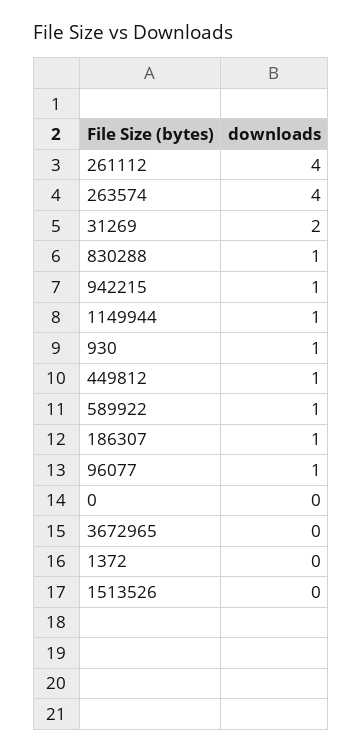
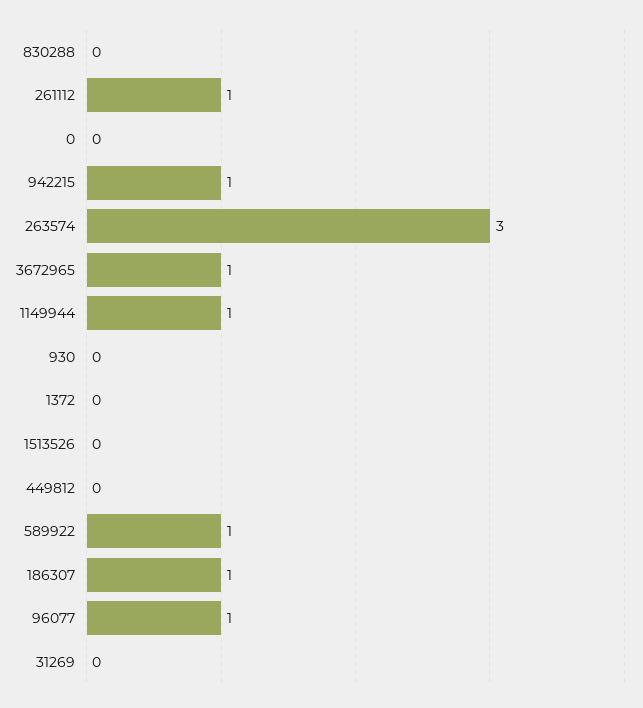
261112: 4 -> 1
263574: 4 -> 3
31269: 2 -> 0
830288: 1 -> 0
930: 1 -> 0
449812: 1 -> 0
3672965: 0 -> 1

